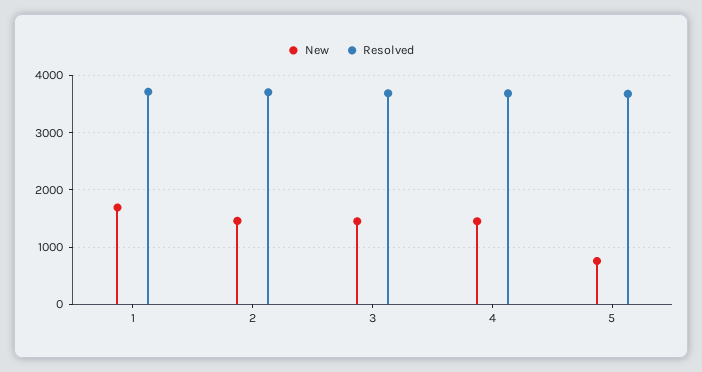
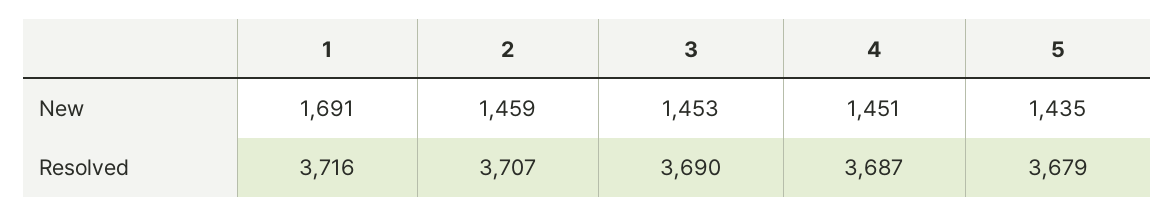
New, 5: 800 -> 1435

